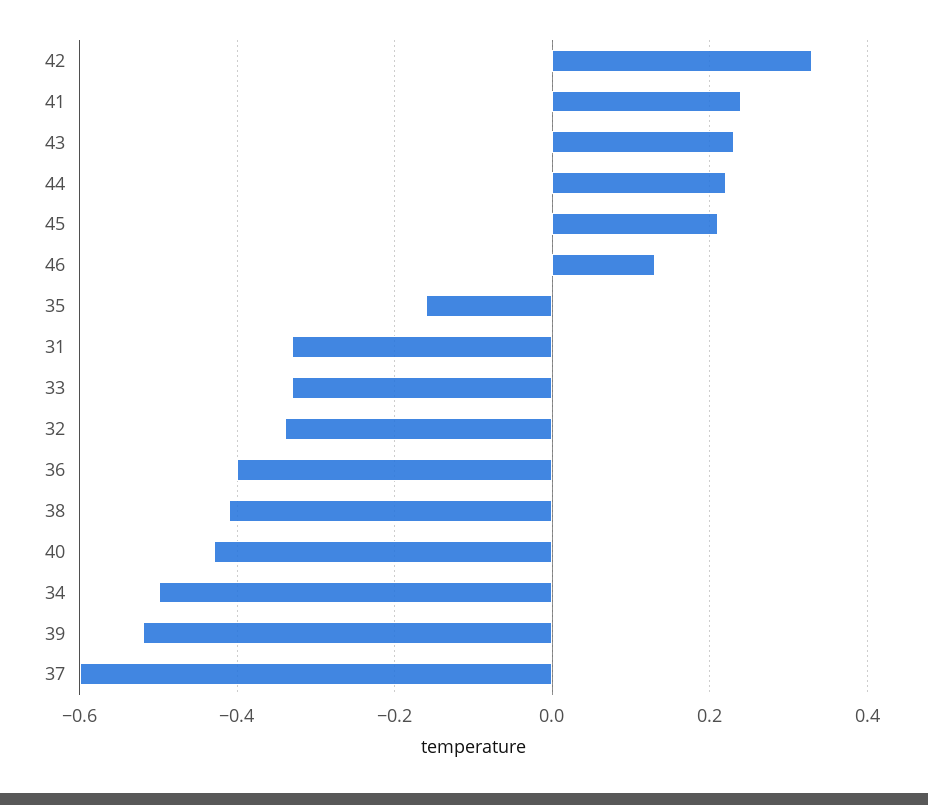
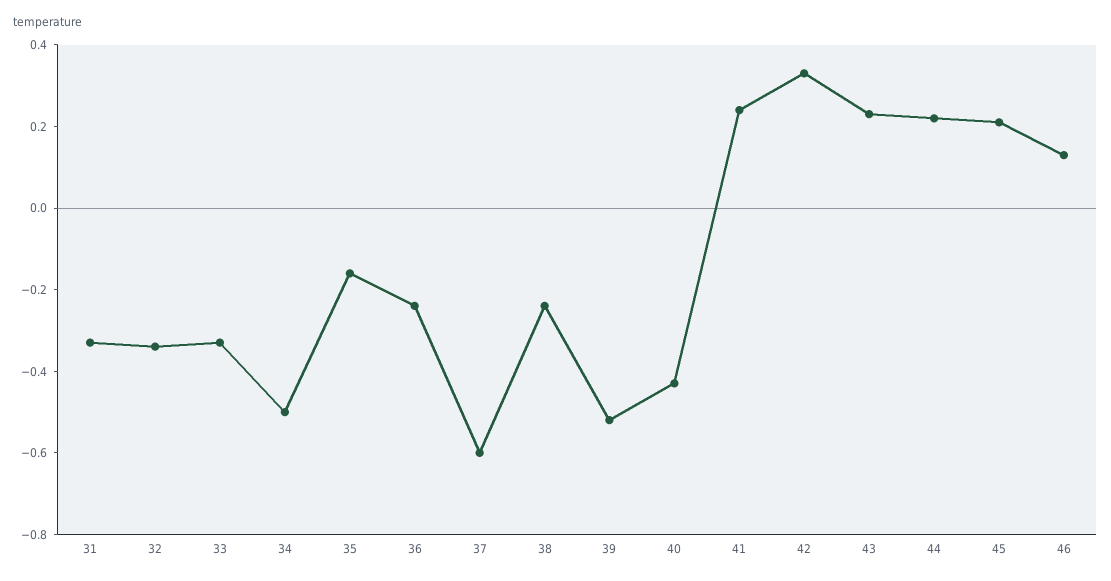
36: -0.4 -> -0.25
38: -0.4 -> -0.25

